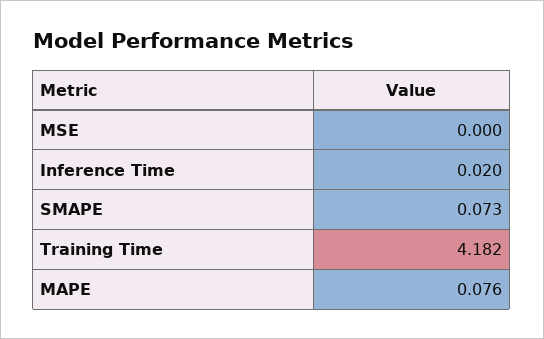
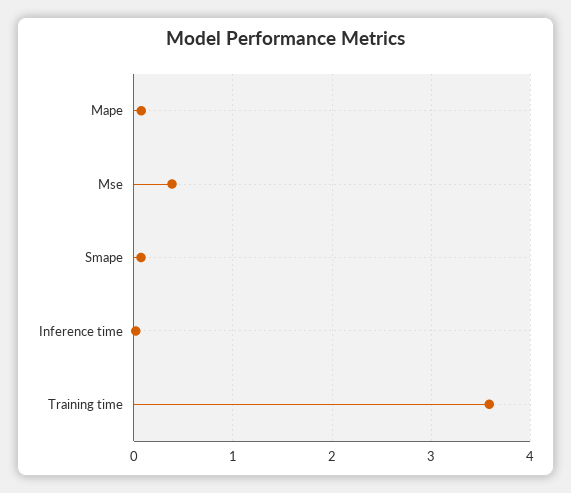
MSE: 0 -> 0.4
Training Time: 4.182 -> 3.6

